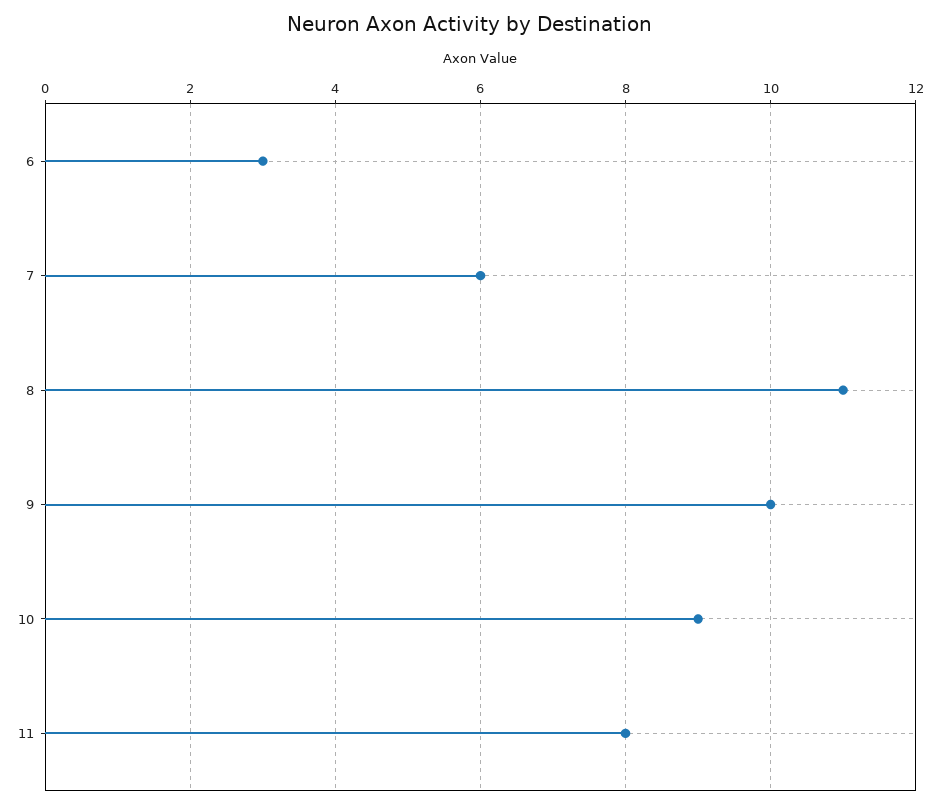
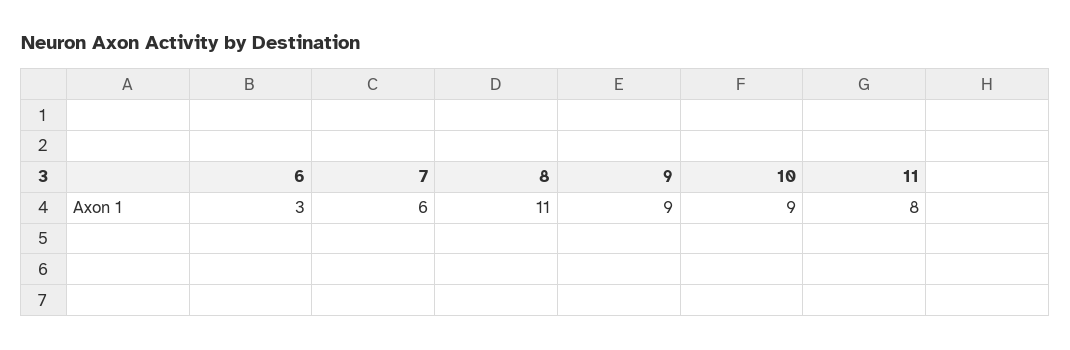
9: 10 -> 9

